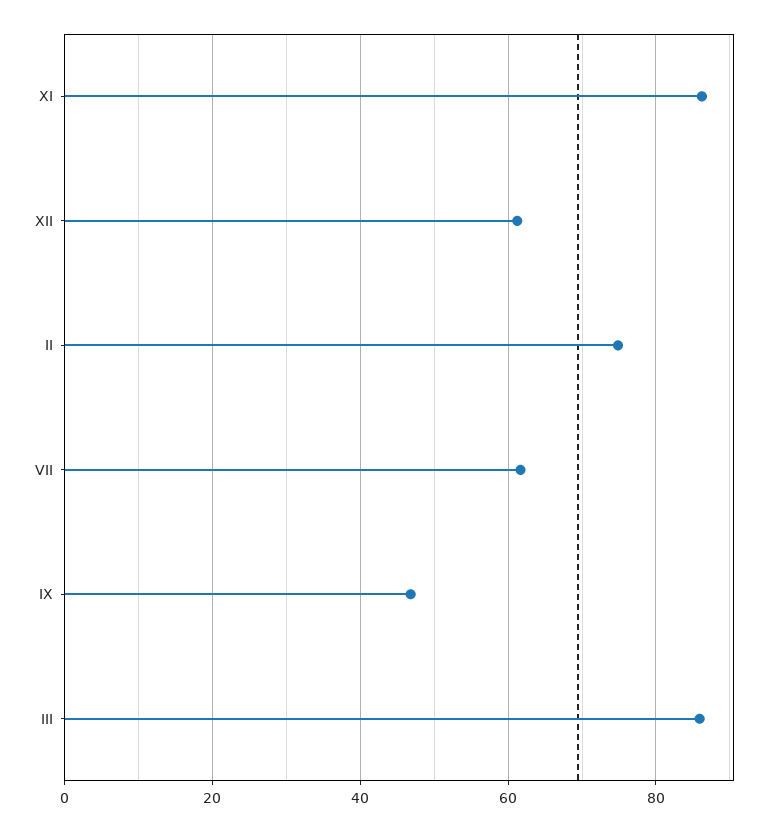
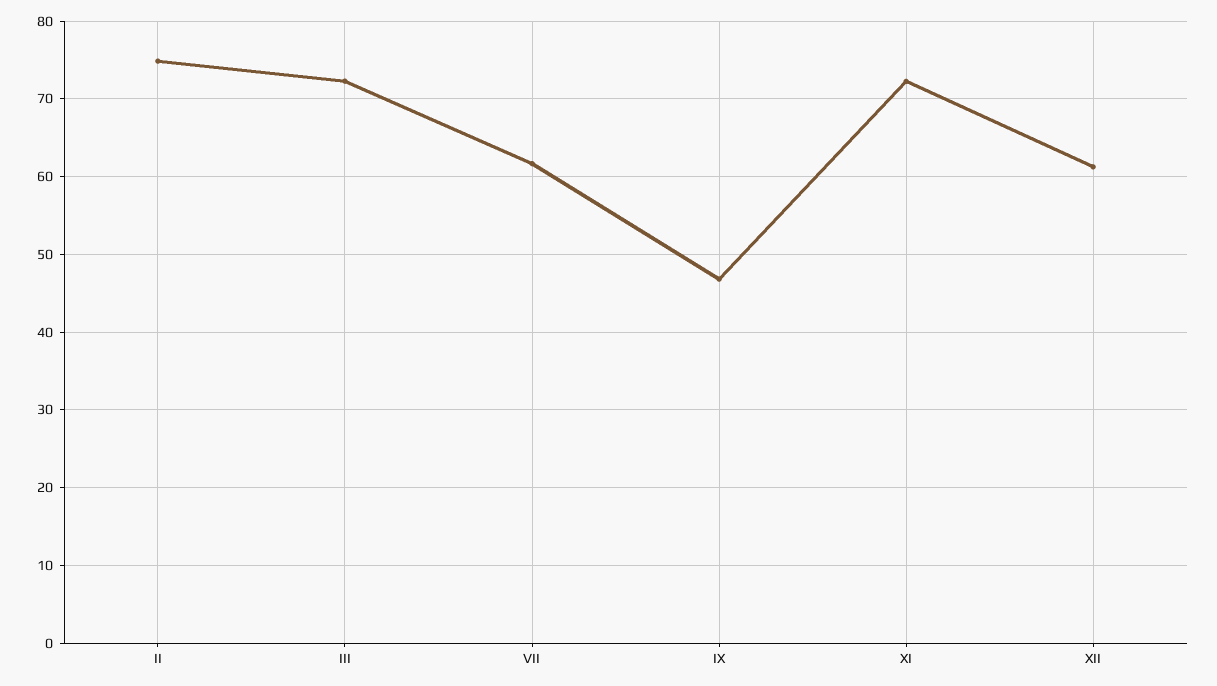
XI: 86 -> 72
III: 86 -> 72

